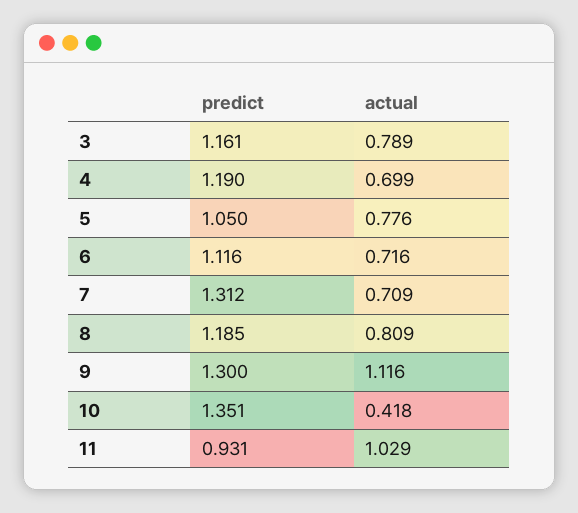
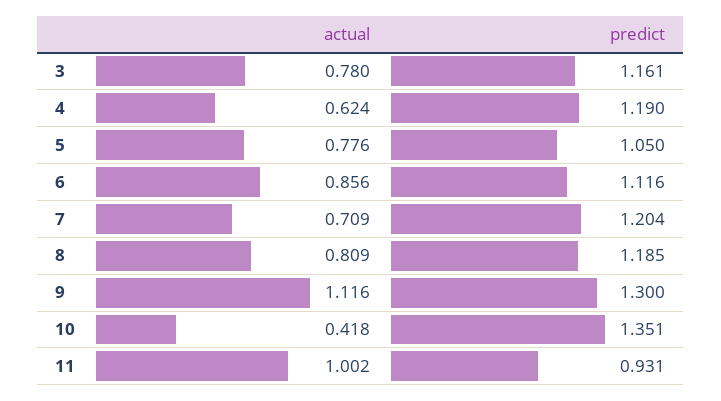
actual, 3: 0.789 -> 0.78
actual, 4: 0.699 -> 0.624
actual, 6: 0.716 -> 0.856
predict, 7: 1.312 -> 1.204
actual, 11: 1.029 -> 1.002

